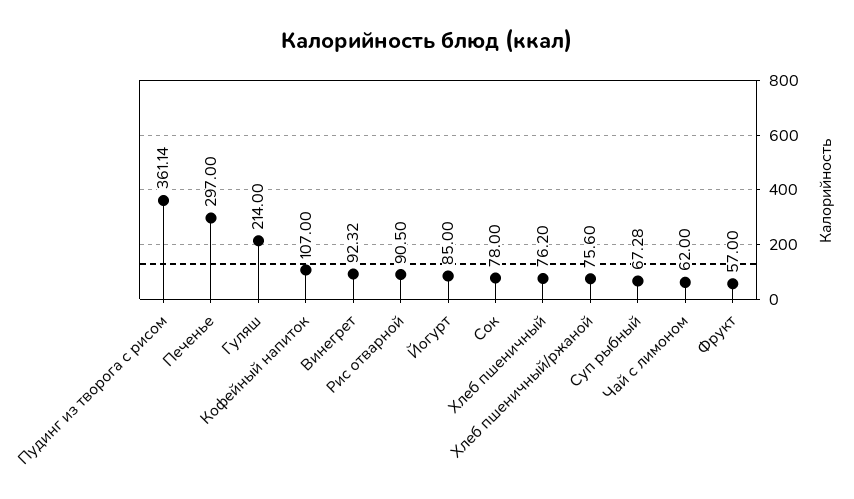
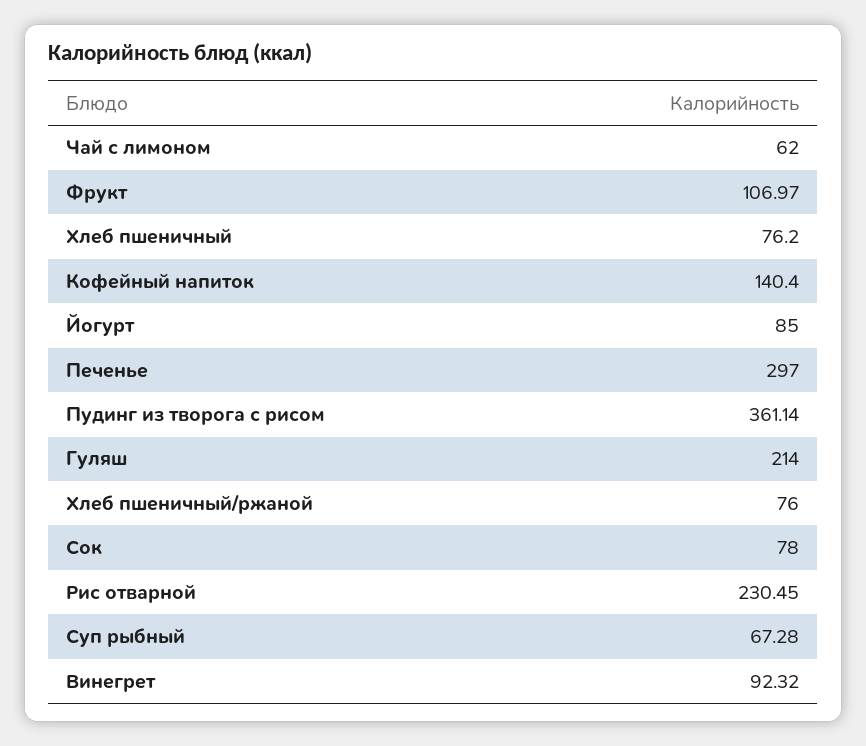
Кофейный напиток: 107 -> 140.4
Рис отварной: 90.5 -> 230.45
Хлеб пшеничный/ржаной: 75.6 -> 76
Фрукт: 57 -> 106.97

